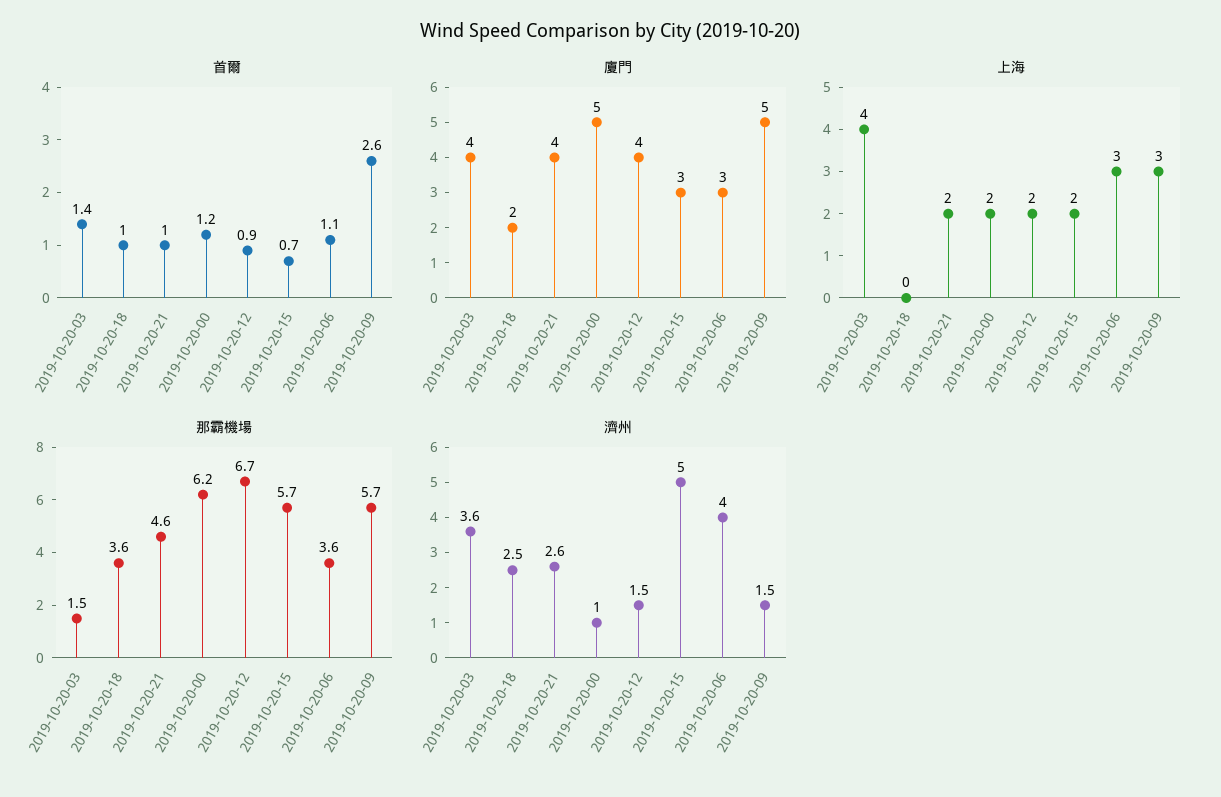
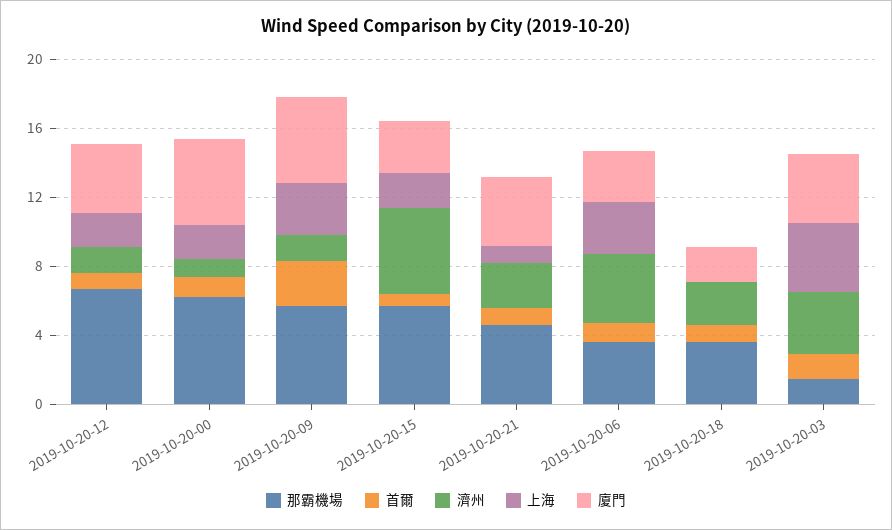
上海, 2019-10-20-21: 2 -> 1

